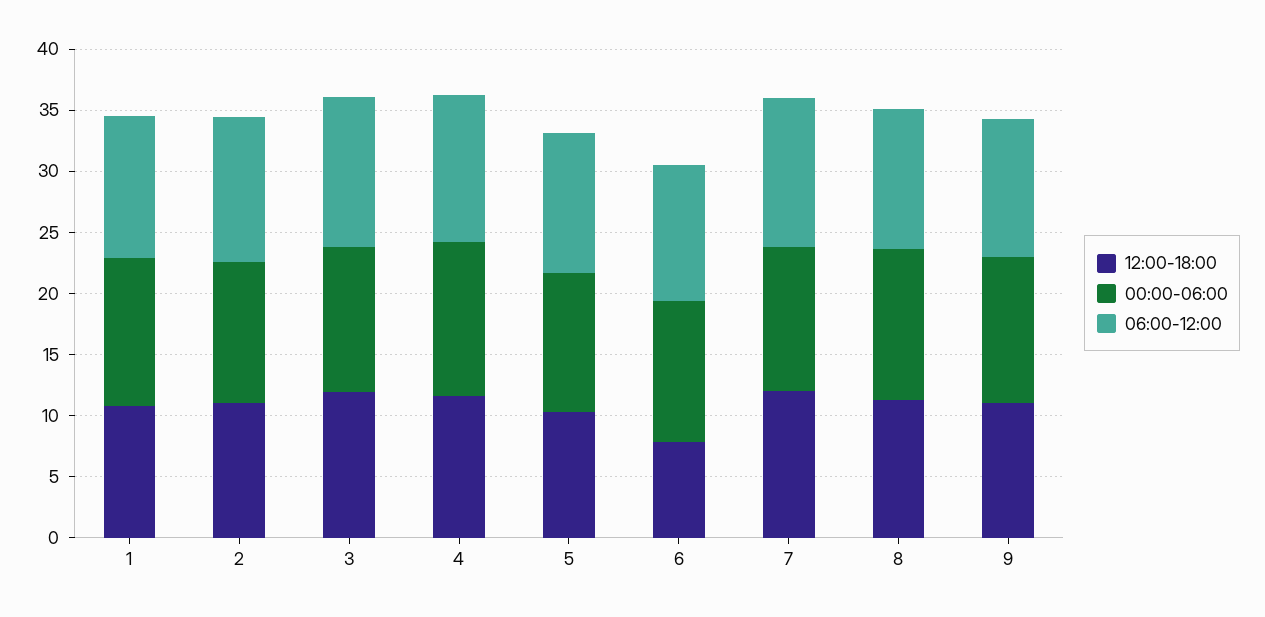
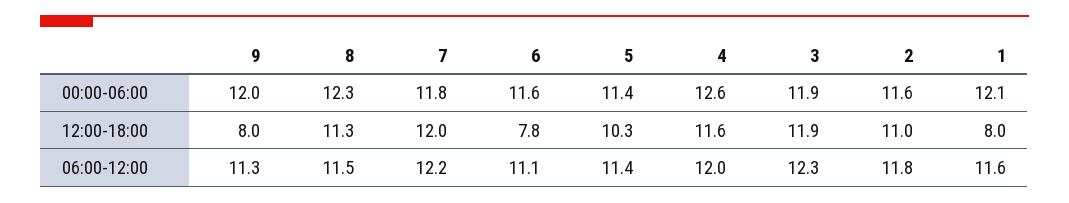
12:00-18:00, 1: 11 -> 8
12:00-18:00, 9: 11 -> 8

